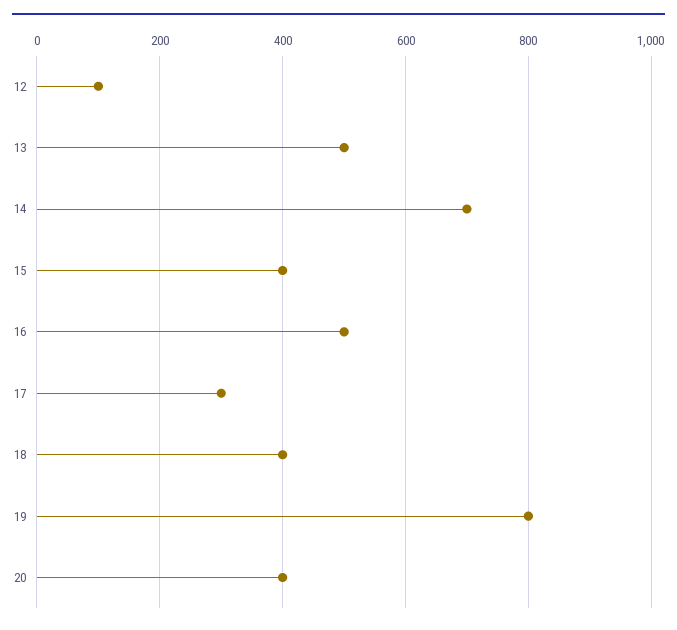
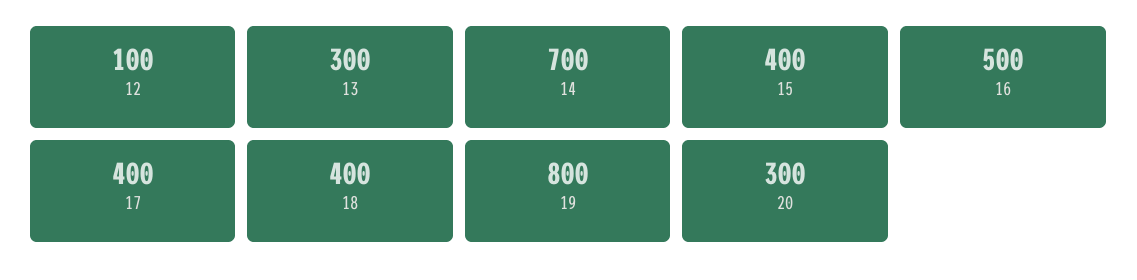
13: 500 -> 300
17: 300 -> 400
20: 400 -> 300

